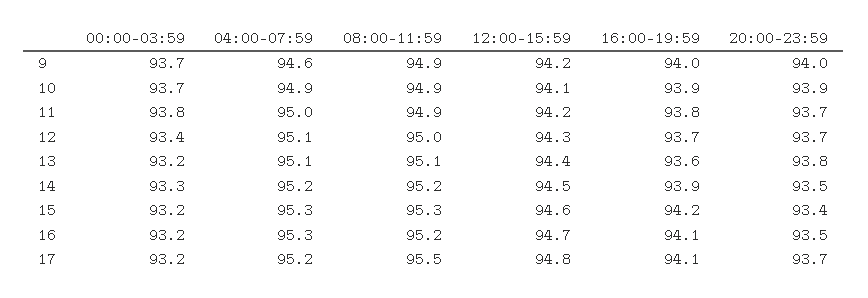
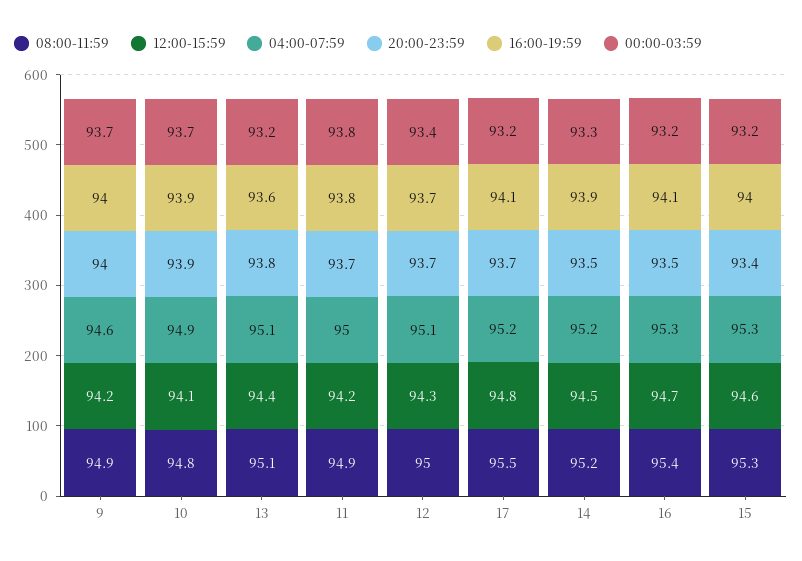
08:00-11:59, 10: 94.9 -> 94.8
16:00-19:59, 15: 94.2 -> 94
08:00-11:59, 16: 95.2 -> 95.4

